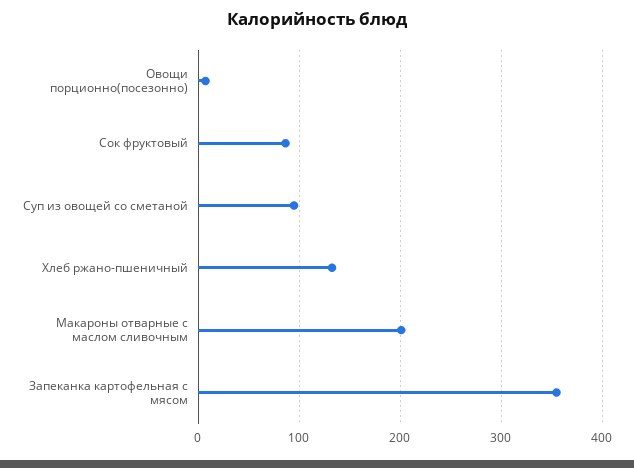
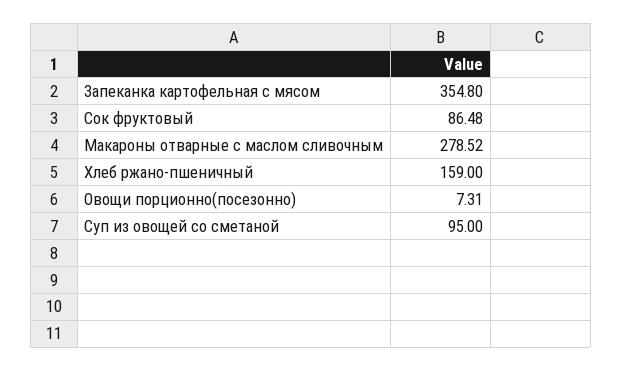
Хлеб ржано-пшеничный: 130 -> 159
Макароны отварные с маслом сливочным: 200 -> 278.52

